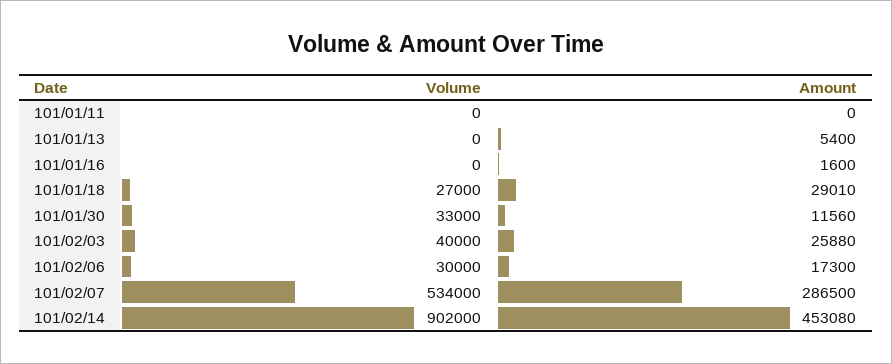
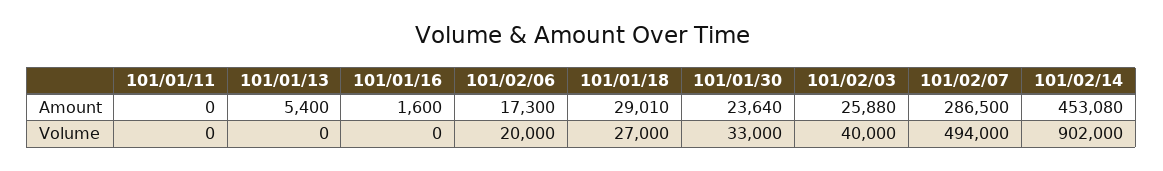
Amount, 101/01/30: 11560 -> 23640
Volume, 101/02/06: 30000 -> 20000
Volume, 101/02/07: 534000 -> 494000

